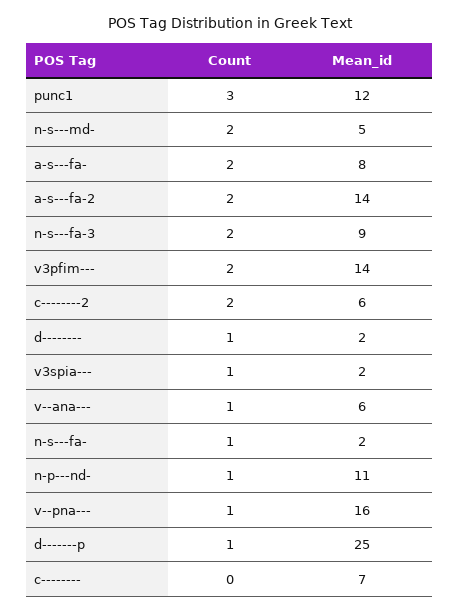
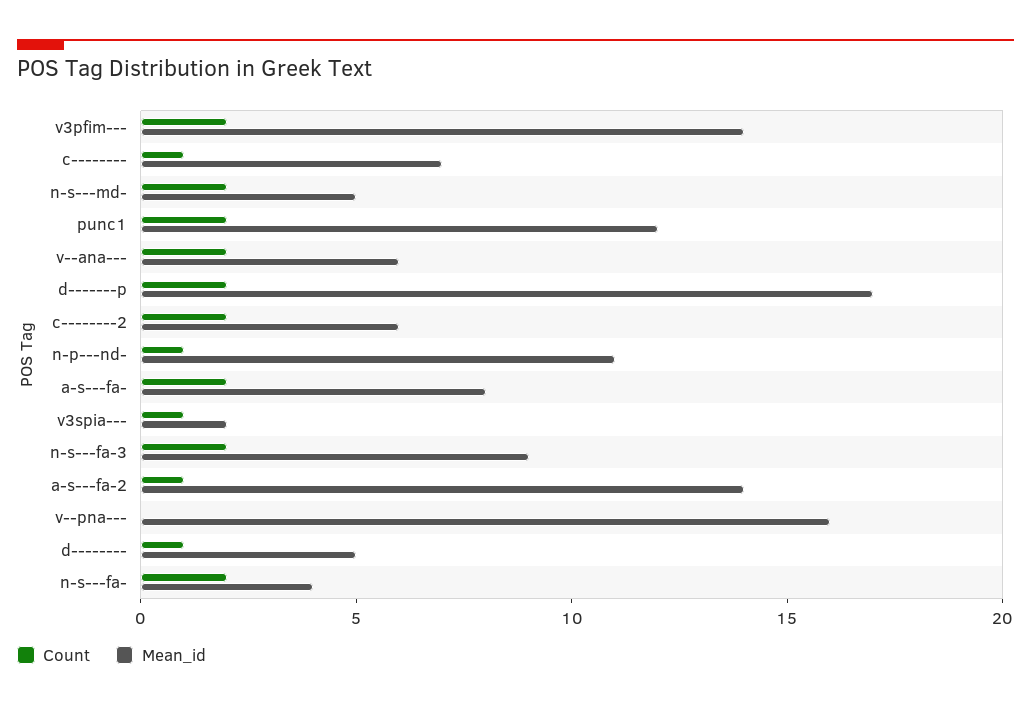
Count, punc1: 3 -> 2
Count, a-s---fa-2: 2 -> 1
Mean_id, d--------: 2 -> 5
Count, v--ana---: 1 -> 2
Count, n-s---fa-: 1 -> 2
Mean_id, n-s---fa-: 2 -> 4
Count, v--pna---: 1 -> 0
Count, d-------p: 1 -> 2
Mean_id, d-------p: 25 -> 17
Count, c--------: 0 -> 1

